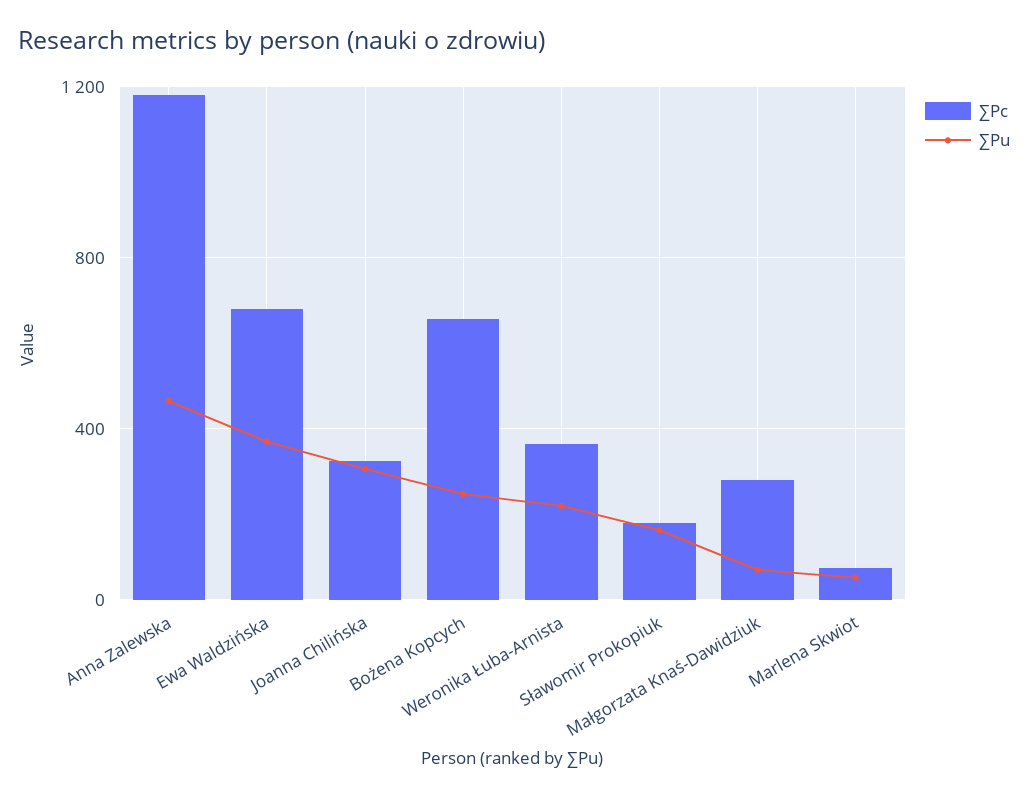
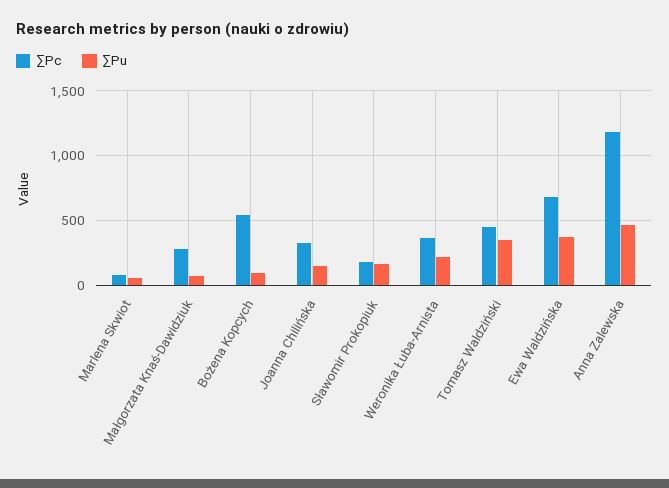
∑Pu, Joanna Chilińska: 300 -> 150
∑Pc, Bożena Kopcych: 650 -> 550
∑Pu, Bożena Kopcych: 250 -> 100
∑Pc, Tomasz Waldziński: none -> 450
∑Pu, Tomasz Waldziński: none -> 350

